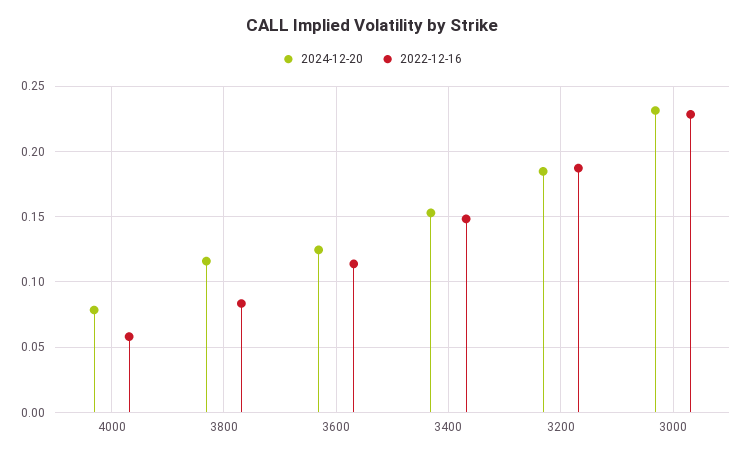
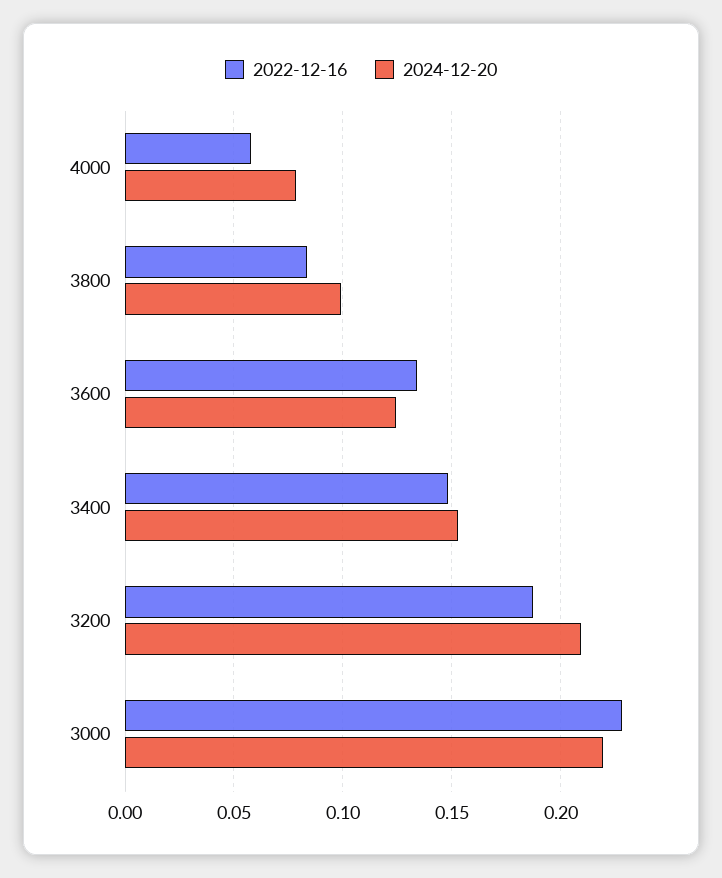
2024-12-20, 3800: 0.115 -> 0.1
2022-12-16, 3600: 0.115 -> 0.135
2024-12-20, 3200: 0.185 -> 0.21
2024-12-20, 3000: 0.23 -> 0.22

